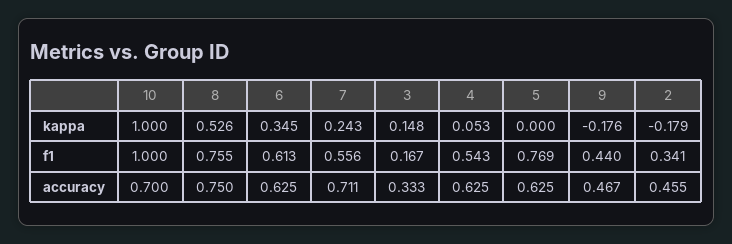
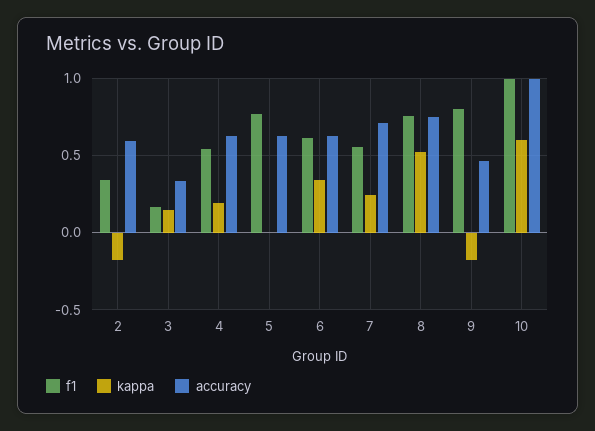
kappa, 10: 1 -> 0.6
kappa, 4: 0.053 -> 0.2
f1, 9: 0.44 -> 0.8
accuracy, 10: 0.7 -> 1
accuracy, 2: 0.455 -> 0.6

